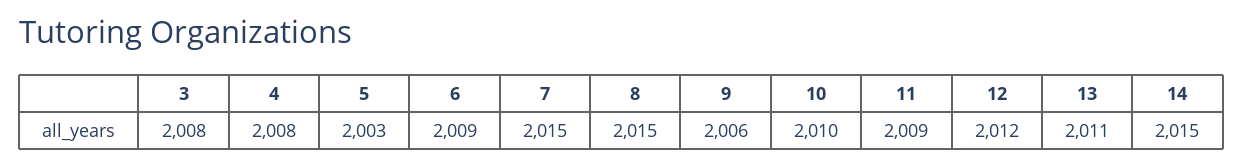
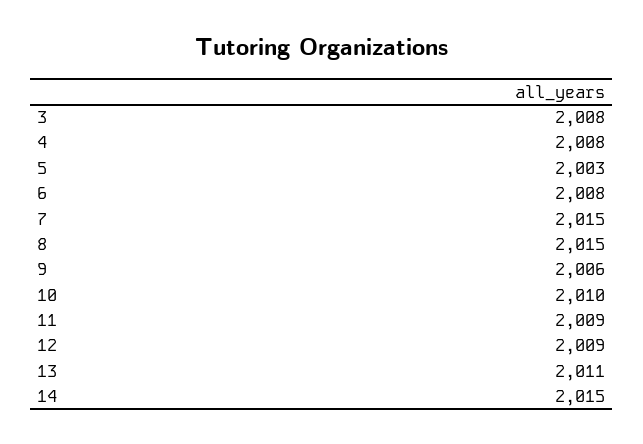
6: 2009 -> 2008
12: 2012 -> 2009

